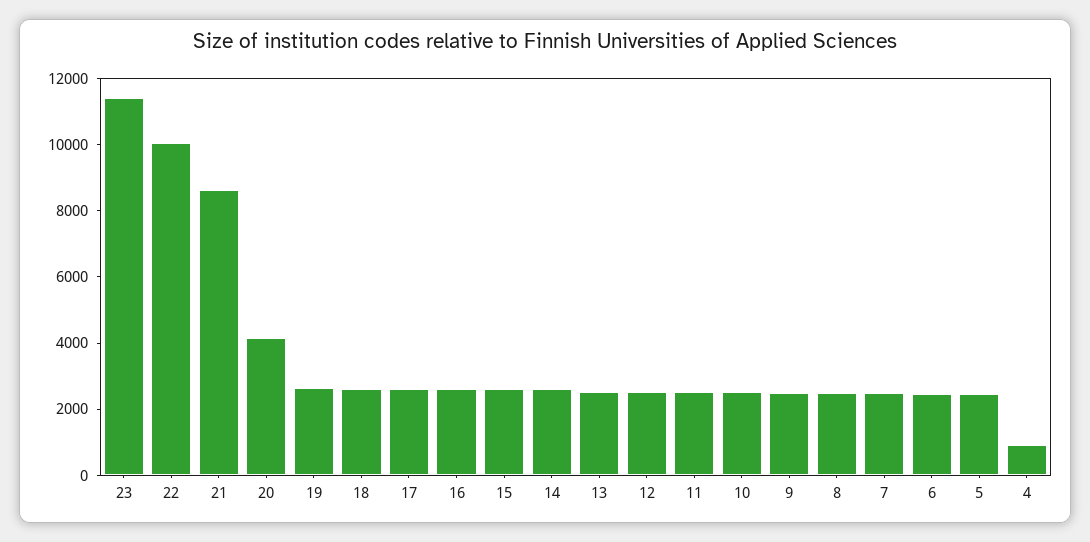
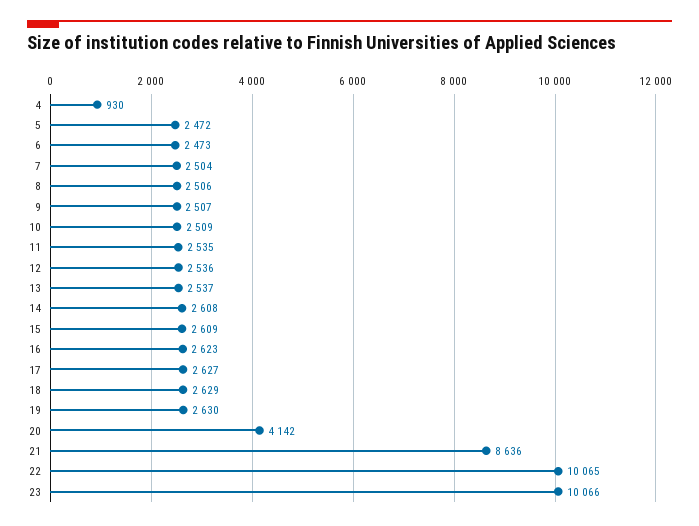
23: 11500 -> 10066

